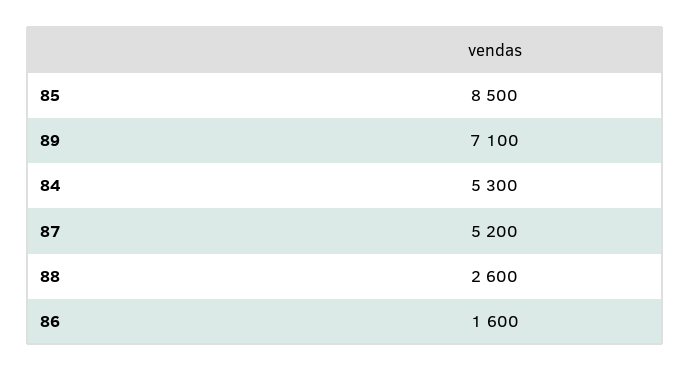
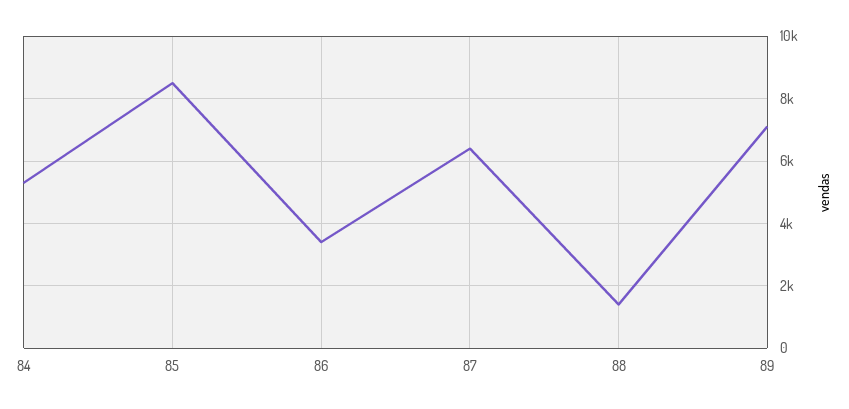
87: 5200 -> 6400
88: 2600 -> 1400
86: 1600 -> 3400

